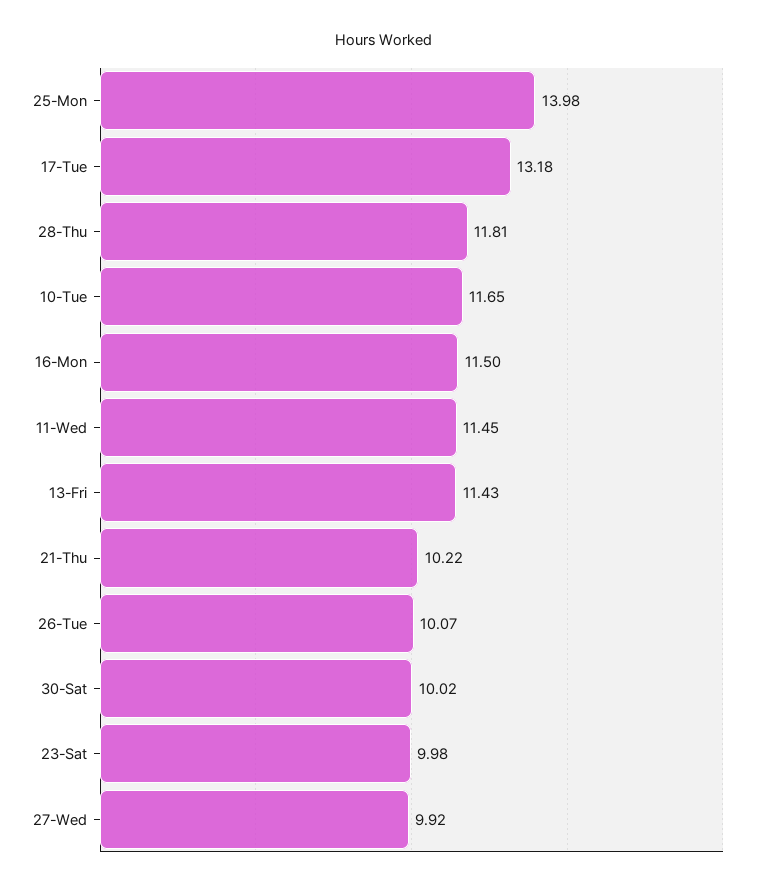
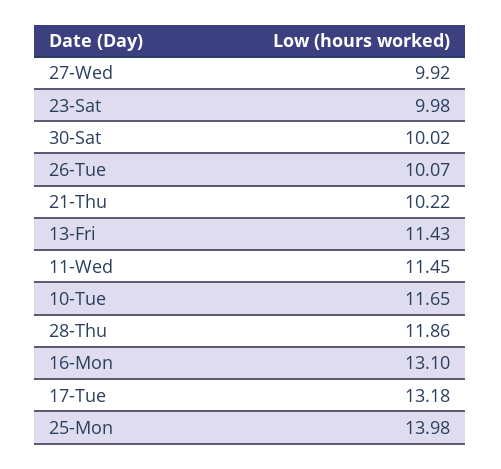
28-Thu: 11.81 -> 11.86
16-Mon: 11.5 -> 13.1

